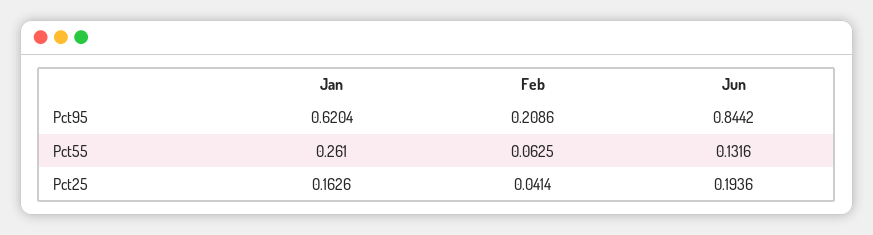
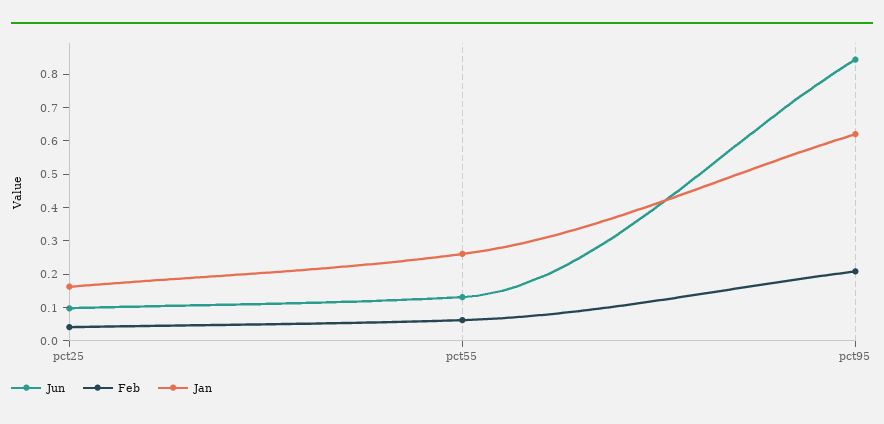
Jun, Pct25: 0.1936 -> 0.1

